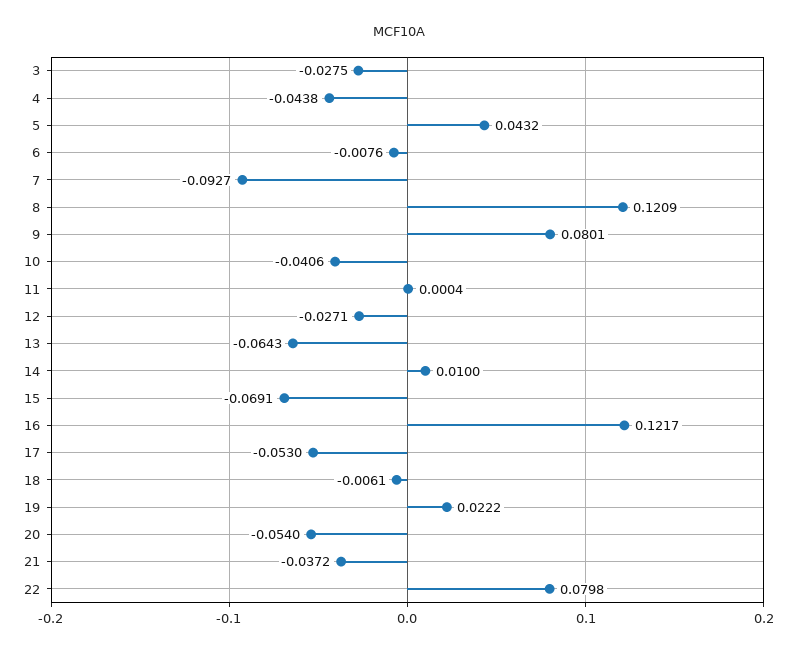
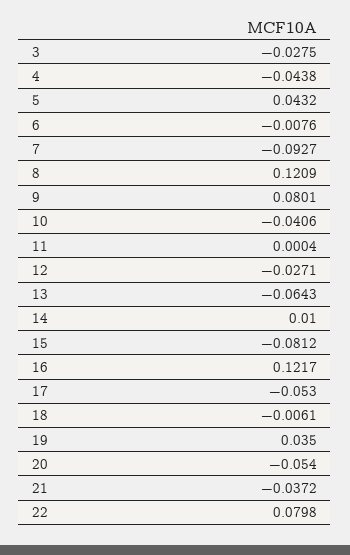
15: -0.0691 -> -0.0812
19: 0.0222 -> 0.035

